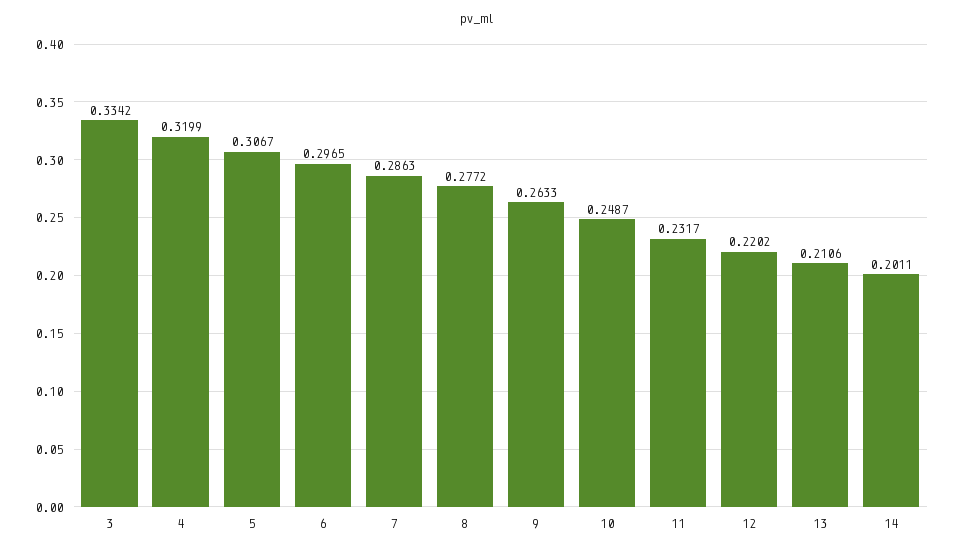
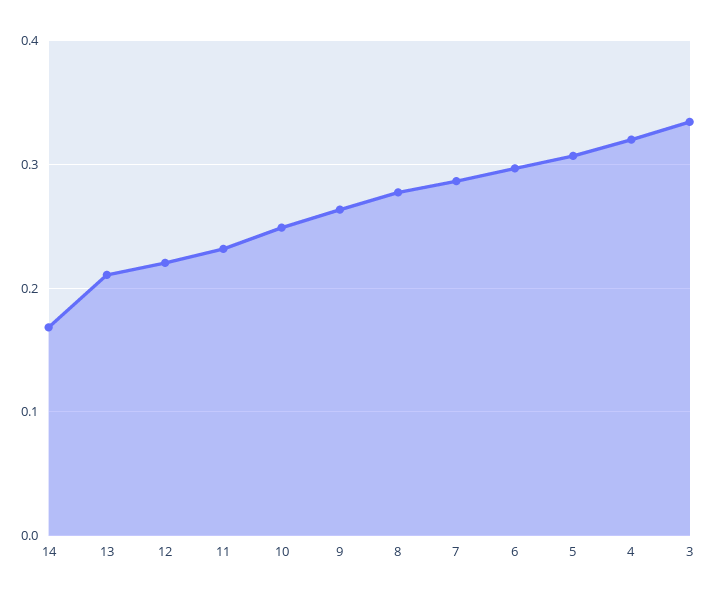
14: 0.2011 -> 0.17

